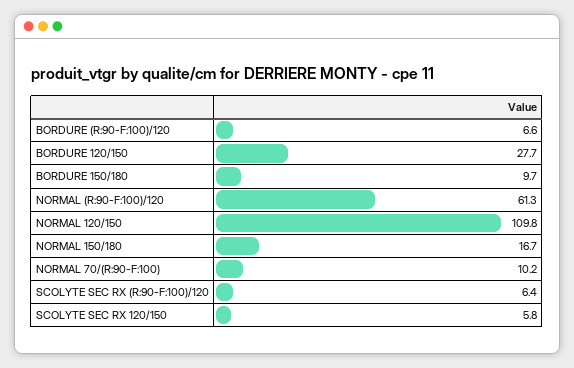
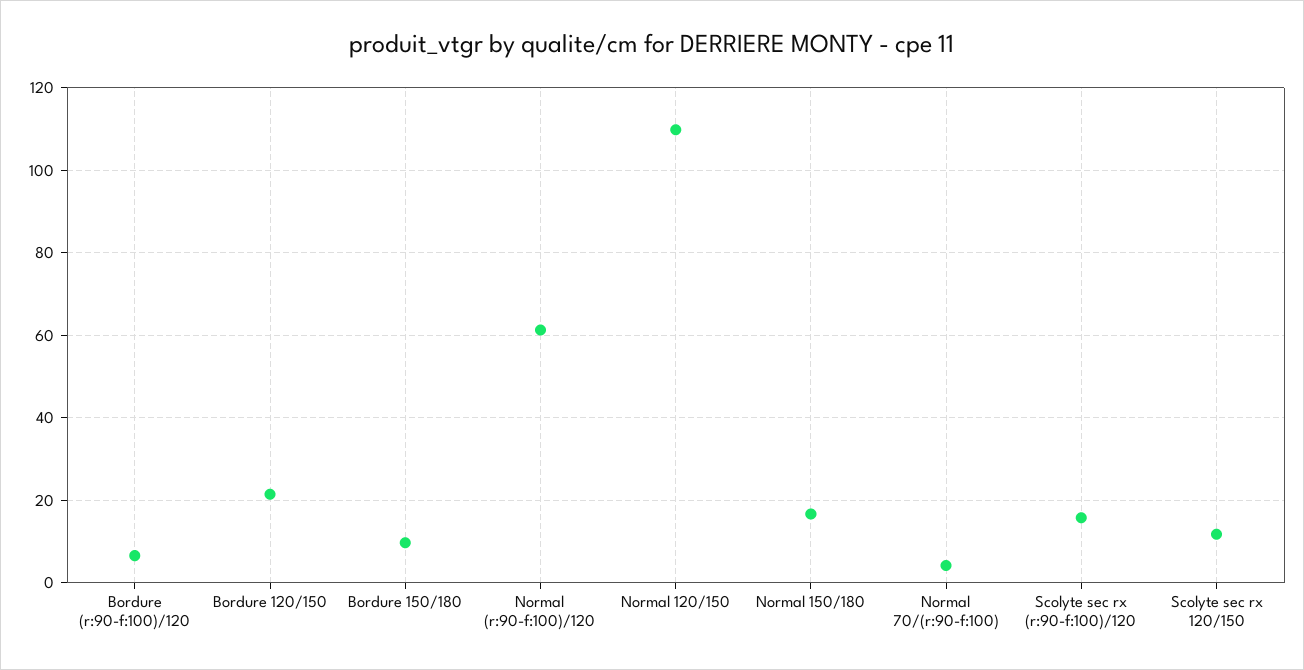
BORDURE 120/150: 27.7 -> 22
NORMAL 70/(R:90-F:100): 10.2 -> 4
SCOLYTE SEC RX (R:90-F:100)/120: 6.4 -> 16
SCOLYTE SEC RX 120/150: 5.8 -> 12

